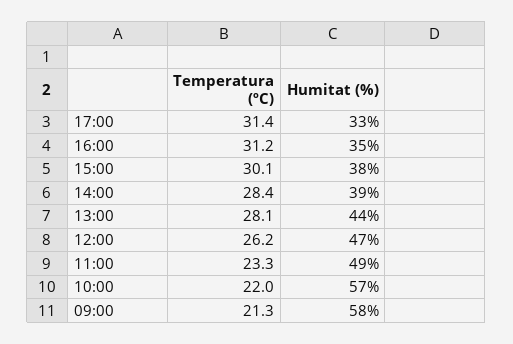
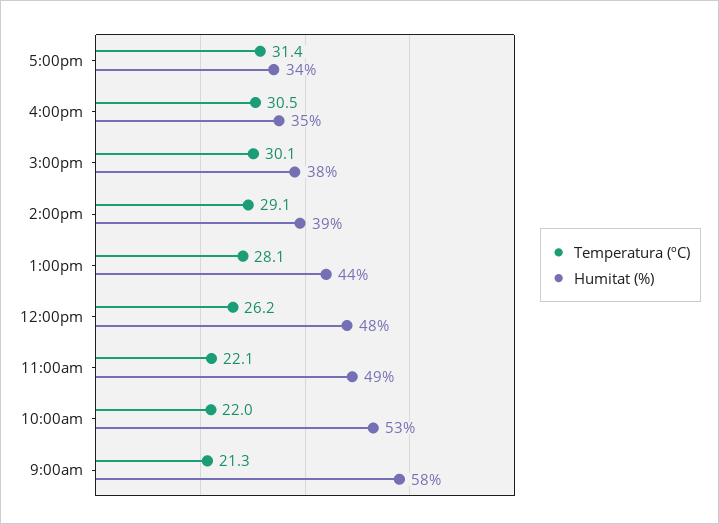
Humitat (%), 17:00: 33 -> 34
Temperatura (ºC), 16:00: 31.2 -> 30.5
Temperatura (ºC), 14:00: 28.4 -> 29.1
Humitat (%), 12:00: 47 -> 48
Temperatura (ºC), 11:00: 23.3 -> 22.1
Humitat (%), 10:00: 57 -> 53

